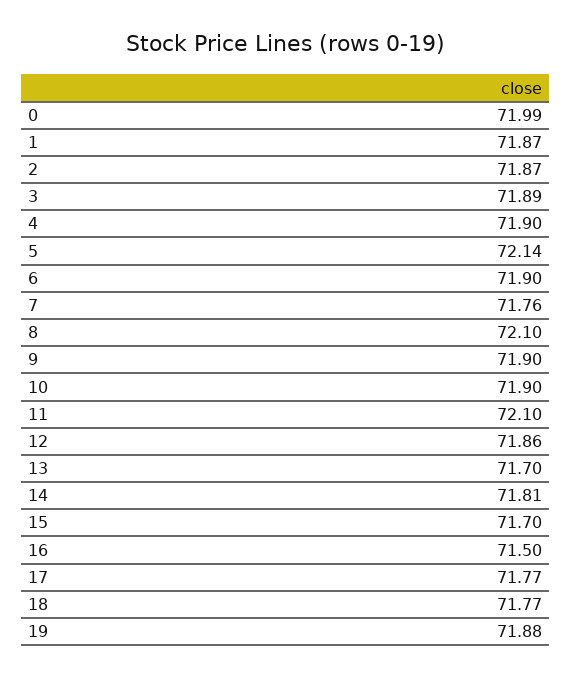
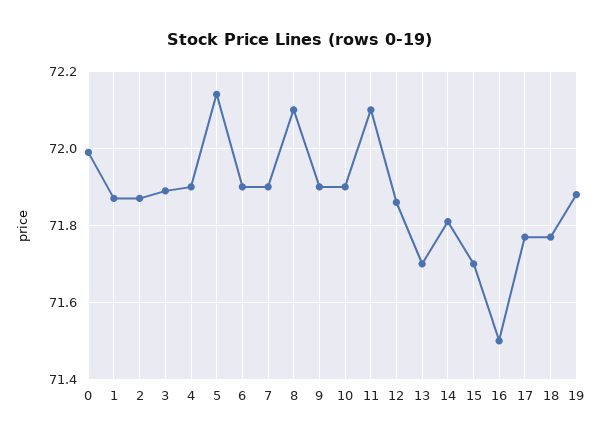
7: 71.76 -> 71.9

